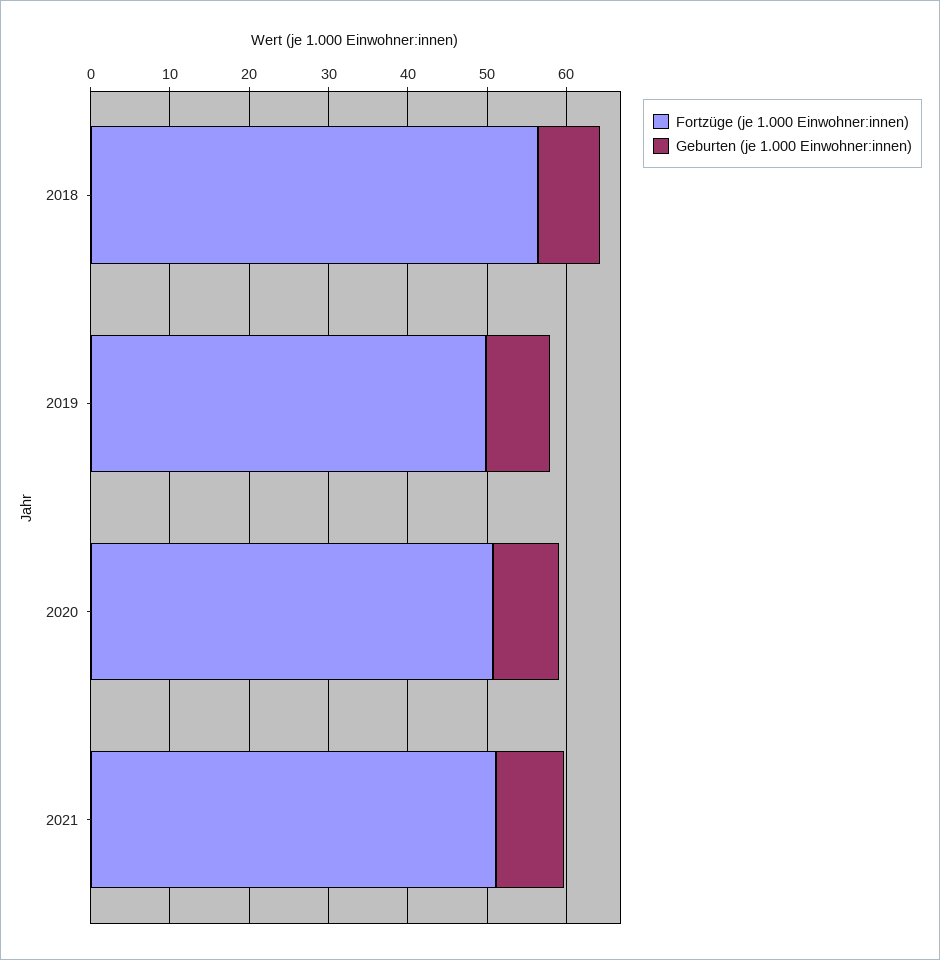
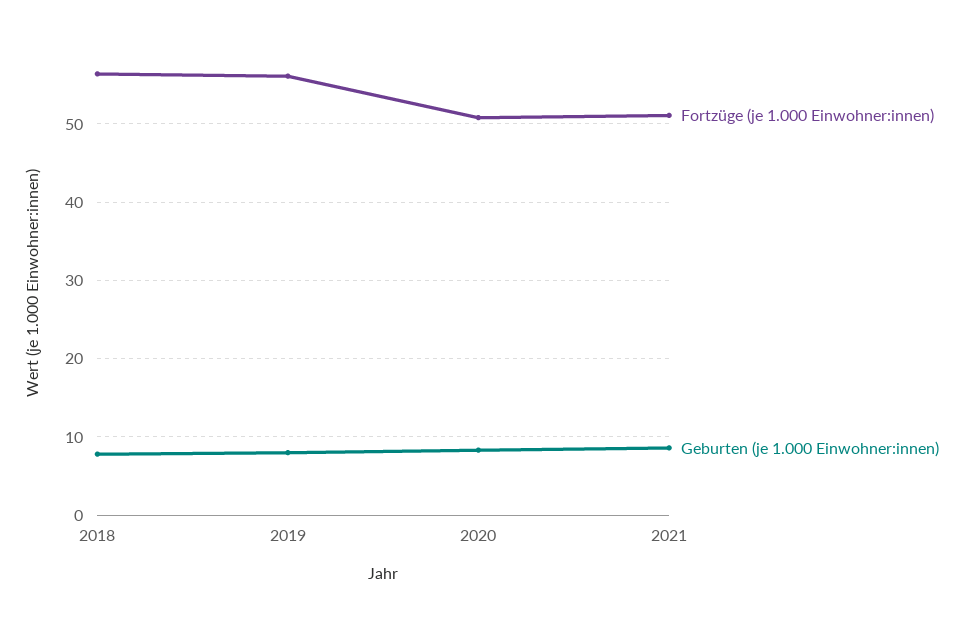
Fortzüge (je 1.000 Einwohner:innen), 2019: 50 -> 56

